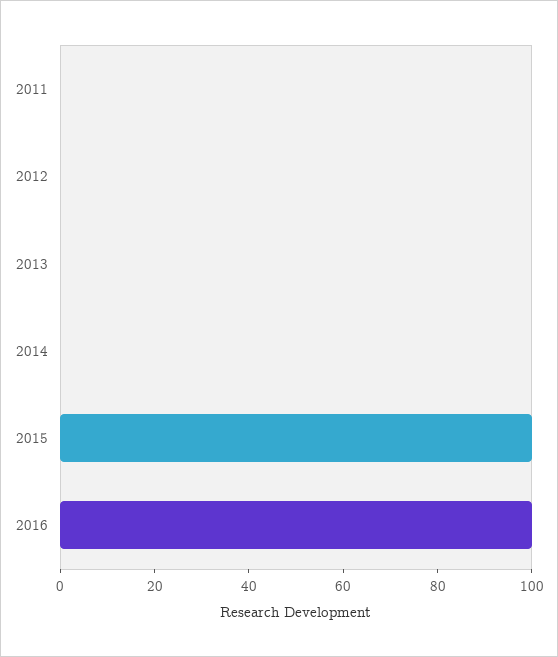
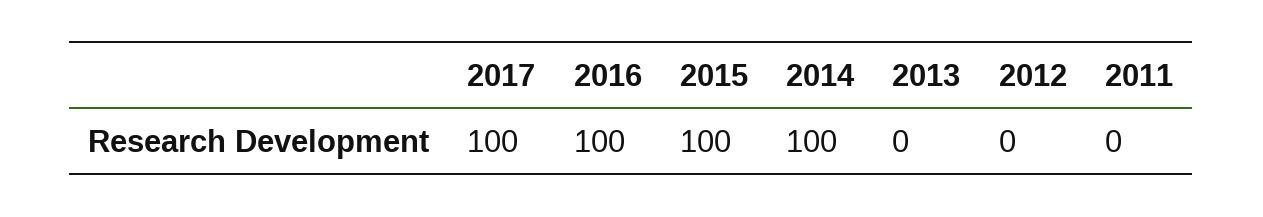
2014: 0 -> 100
2017: none -> 100

